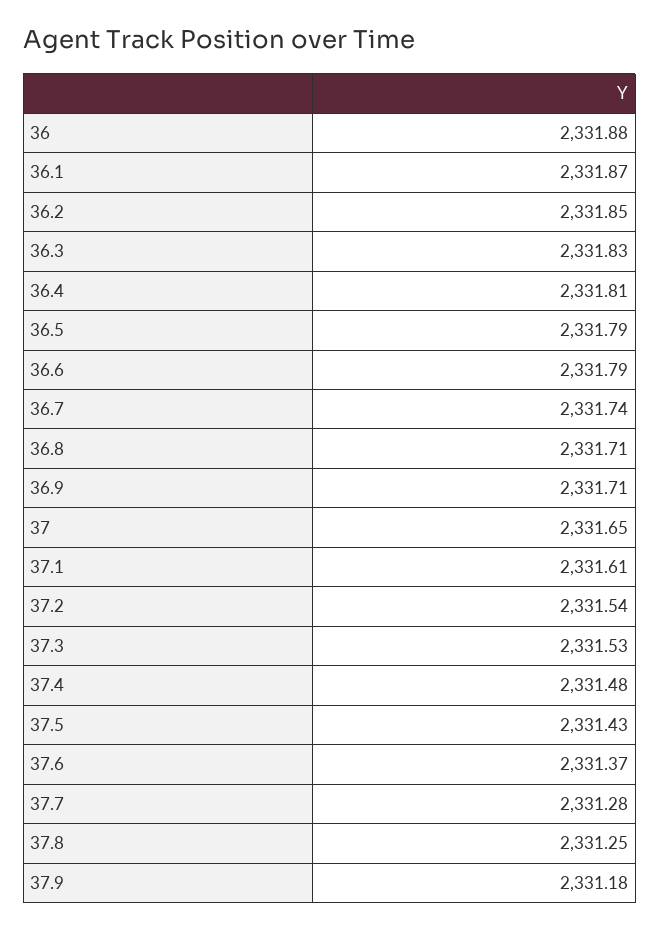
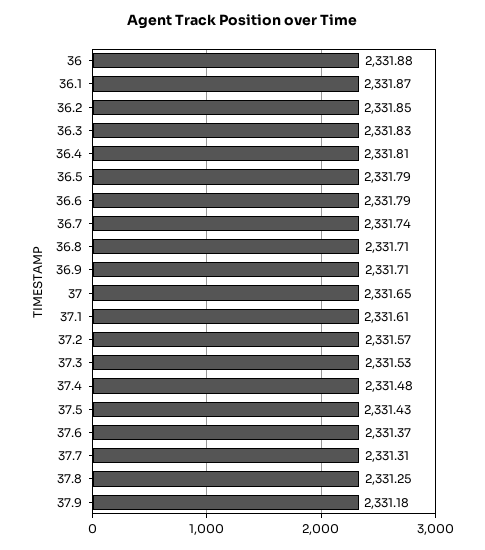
37.2: 2331.54 -> 2331.57
37.7: 2331.28 -> 2331.31

